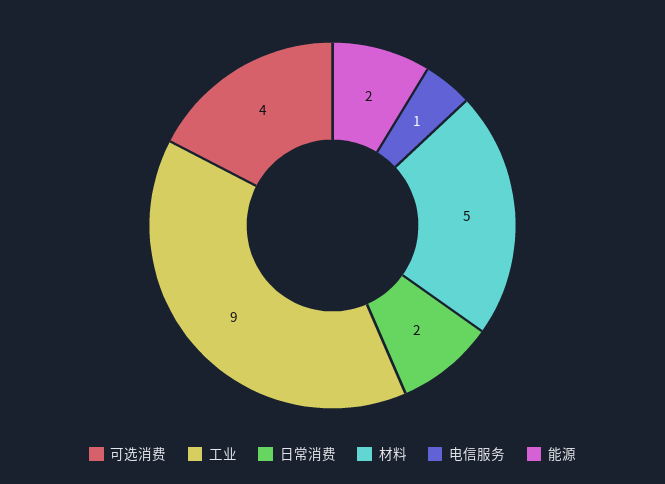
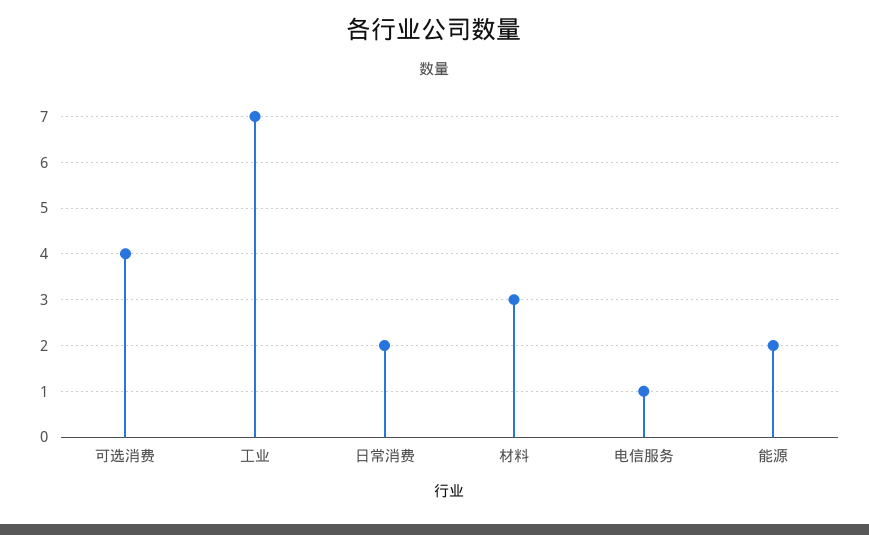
工业: 9 -> 7
材料: 5 -> 3

